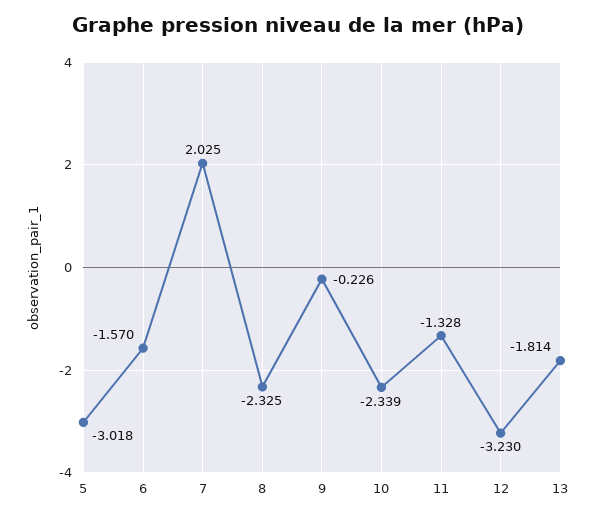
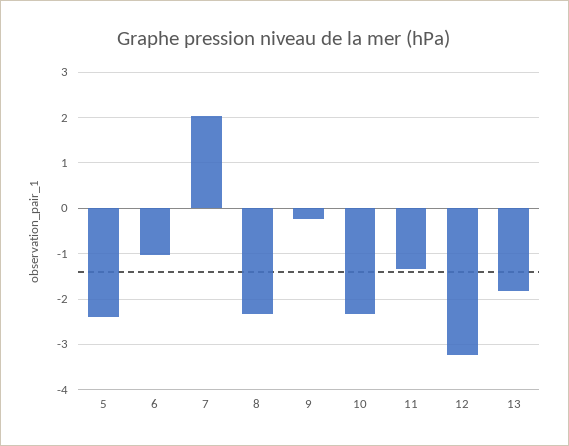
5: -3.018 -> -2.4
6: -1.57 -> -1

